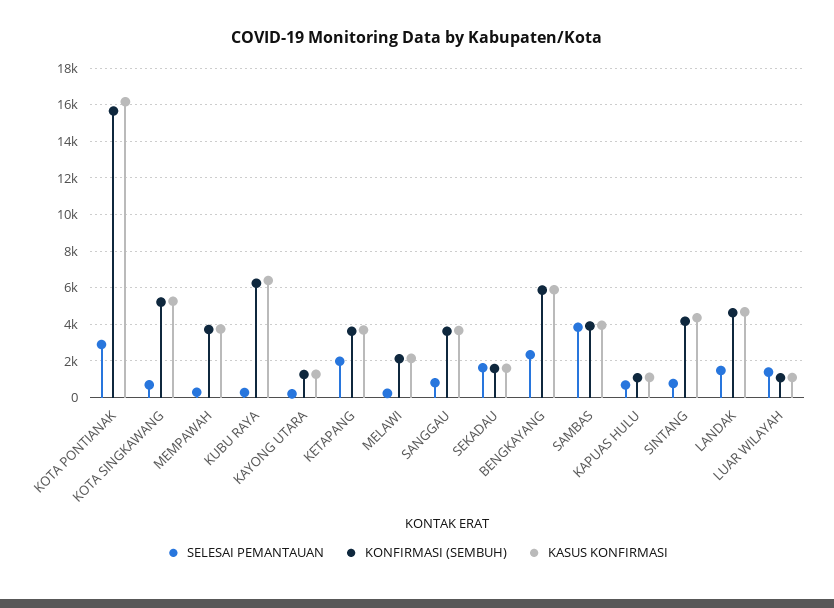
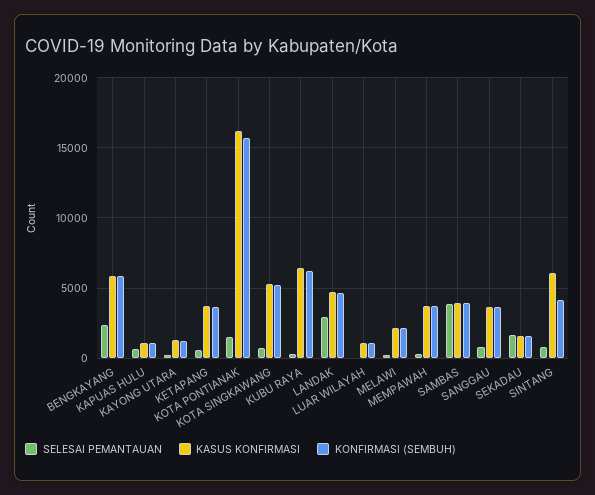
SELESAI PEMANTAUAN, KOTA PONTIANAK: 3000 -> 1500
SELESAI PEMANTAUAN, KETAPANG: 2000 -> 500
KASUS KONFIRMASI, SINTANG: 4500 -> 6000
SELESAI PEMANTAUAN, LANDAK: 1500 -> 3000
SELESAI PEMANTAUAN, LUAR WILAYAH: 1500 -> 0

